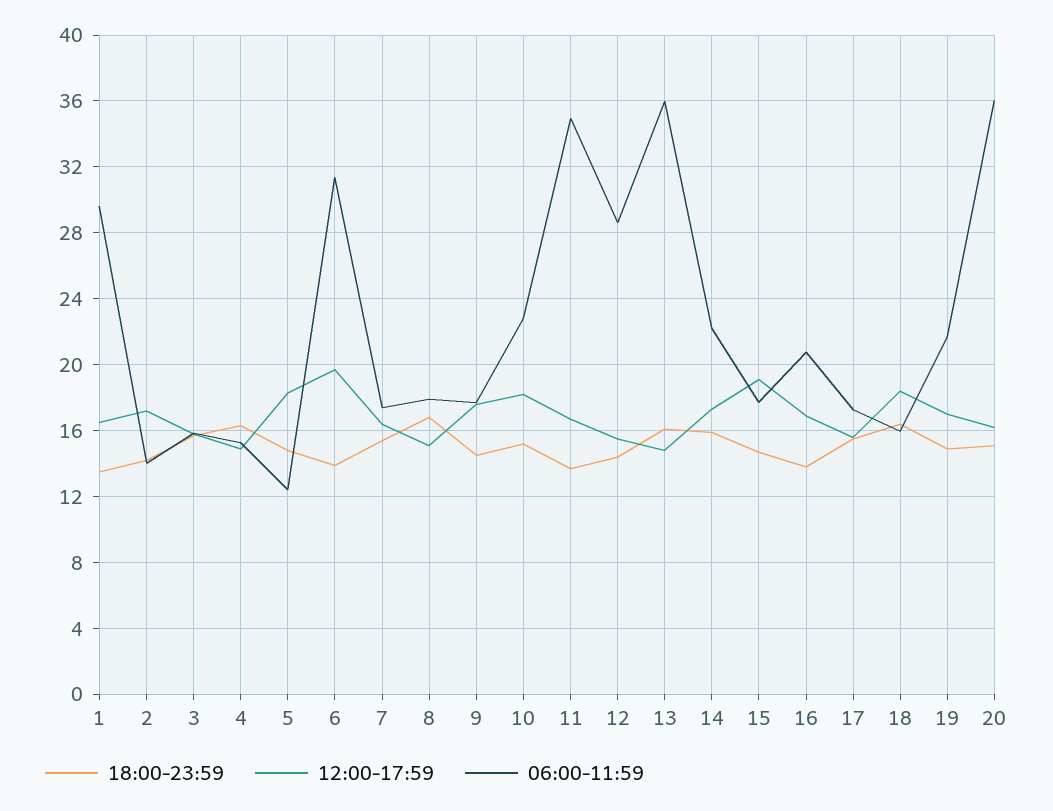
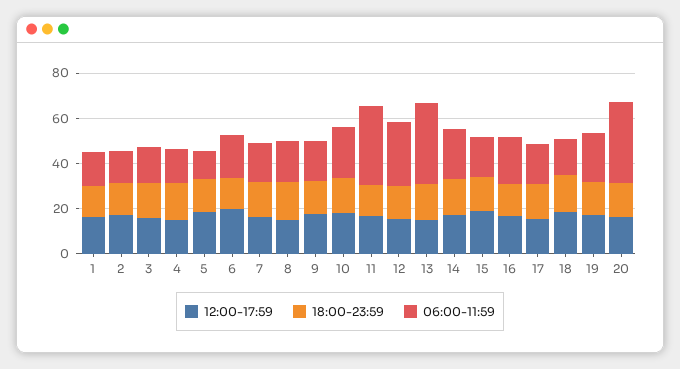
06:00-11:59, 1: 29.5 -> 15
06:00-11:59, 6: 31.5 -> 20

